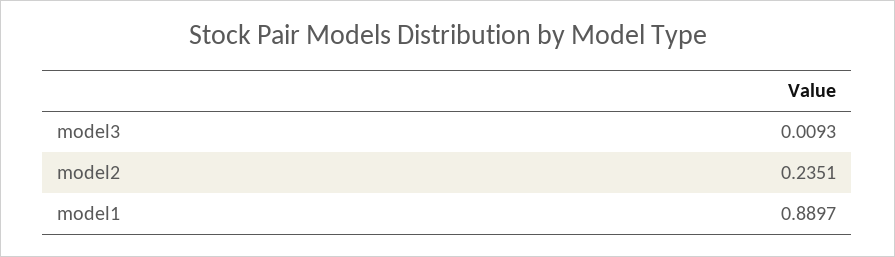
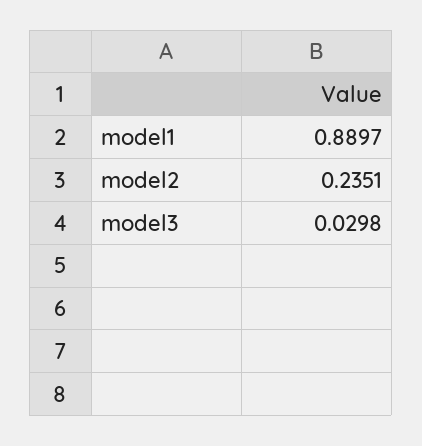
model3: 0.0093 -> 0.0298

